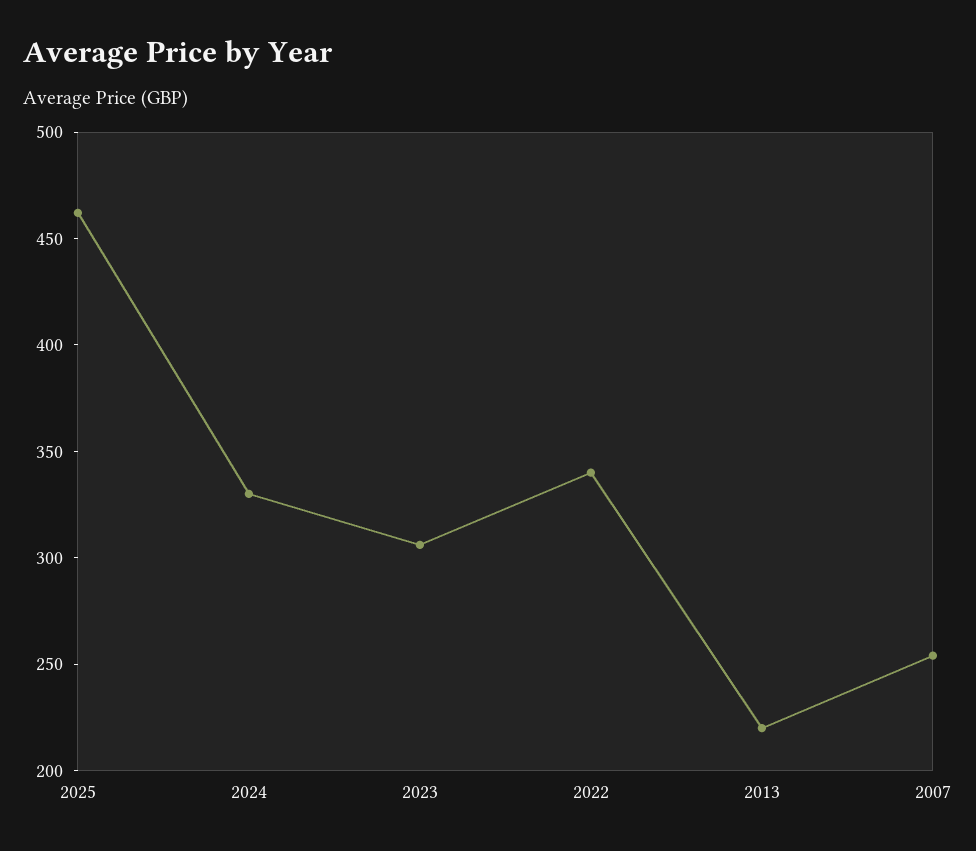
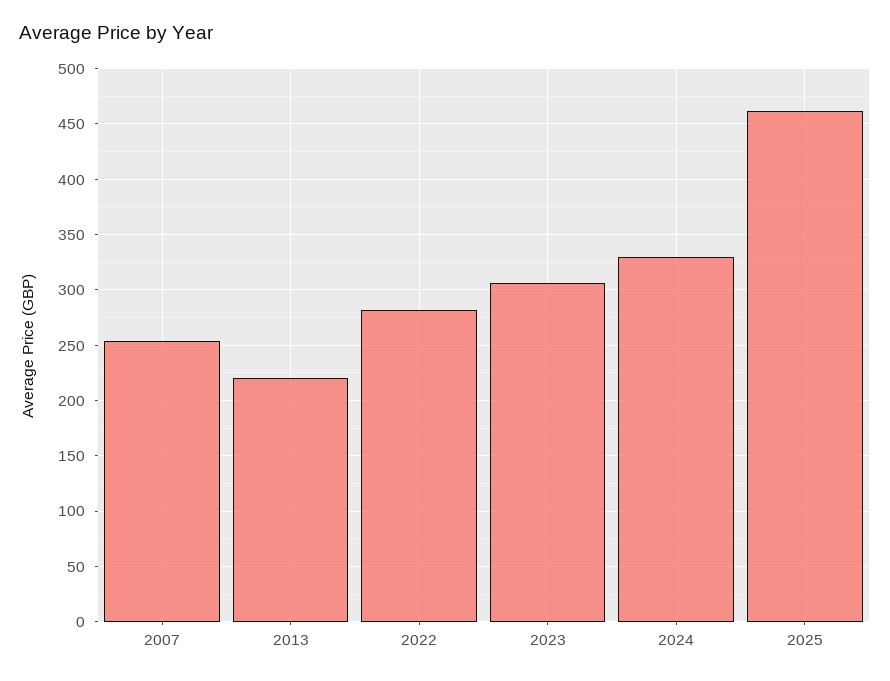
2022: 340 -> 280

